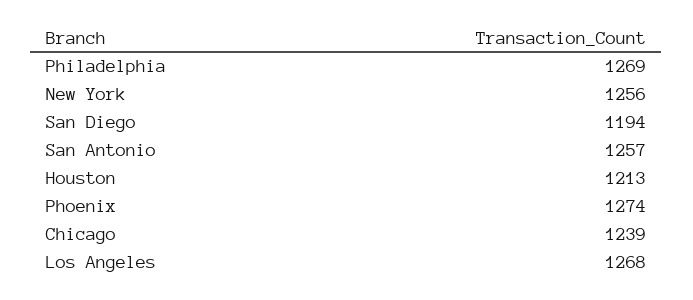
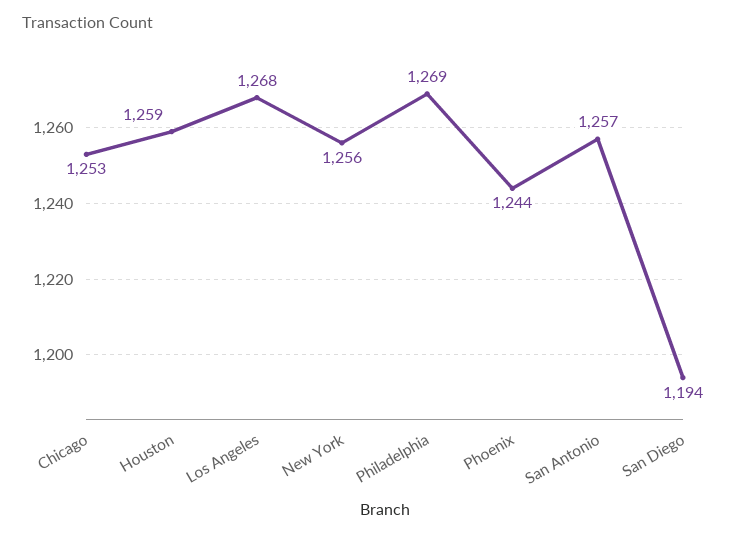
Houston: 1213 -> 1259
Phoenix: 1274 -> 1244
Chicago: 1239 -> 1253

